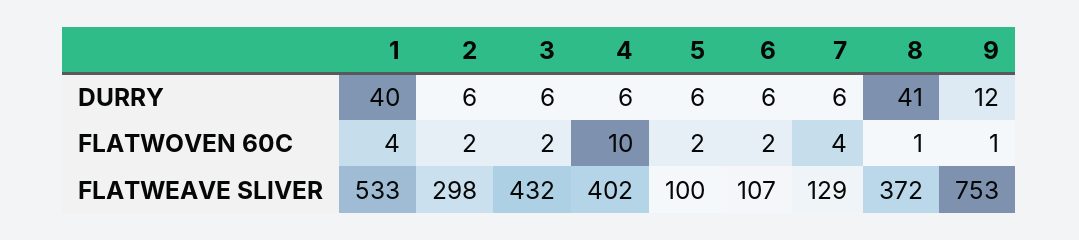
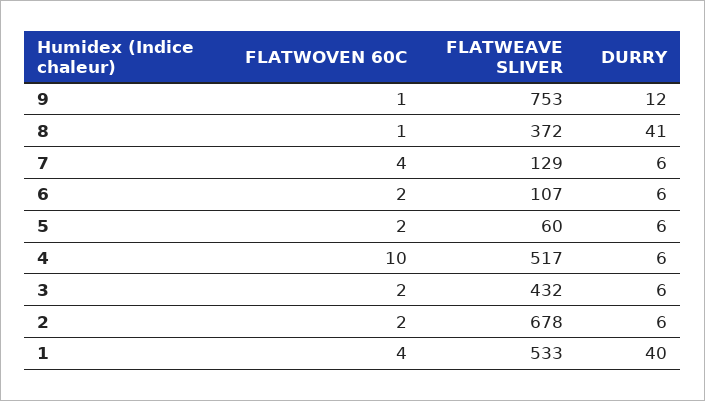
2, FLATWEAVE SLIVER: 298 -> 678
4, FLATWEAVE SLIVER: 402 -> 517
5, FLATWEAVE SLIVER: 100 -> 60

